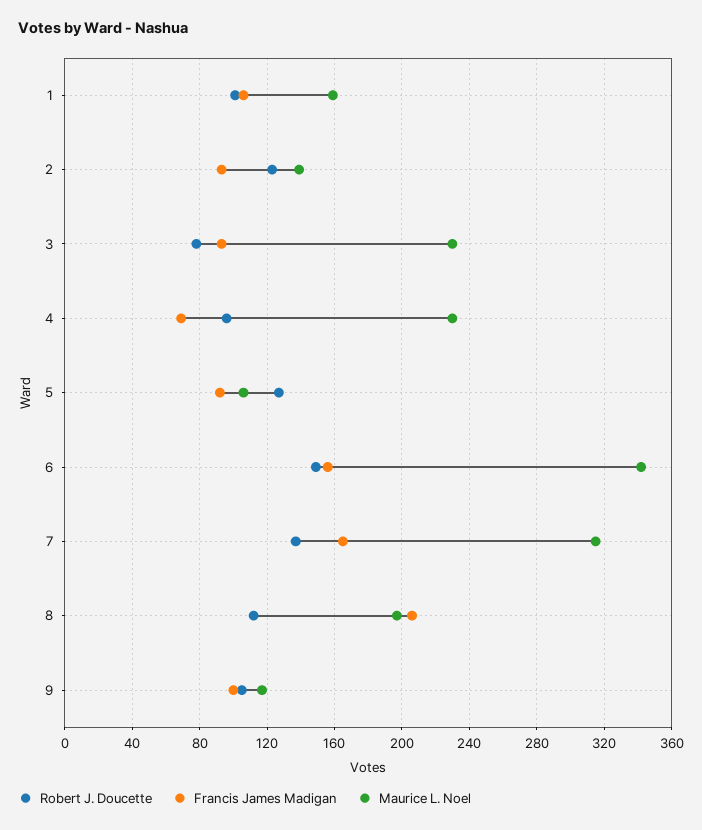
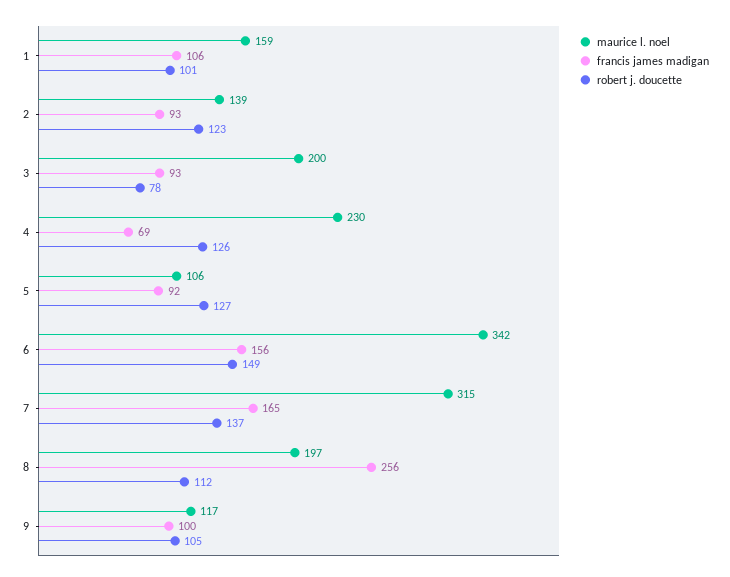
Maurice L. Noel, 3: 230 -> 200
Robert J. Doucette, 4: 95 -> 126
Francis James Madigan, 8: 205 -> 256

